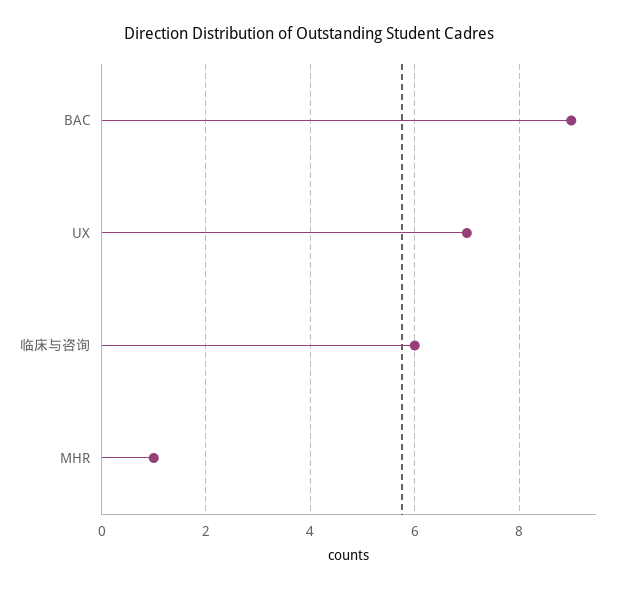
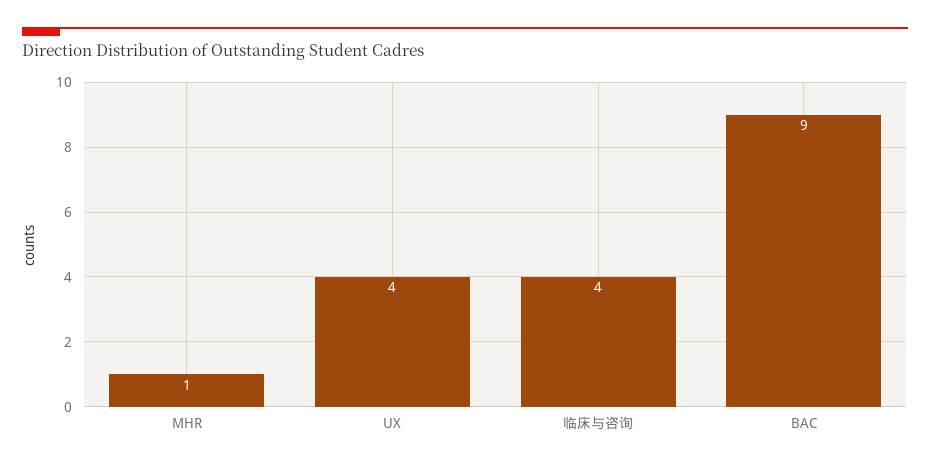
UX: 7 -> 4
临床与咨询: 6 -> 4

